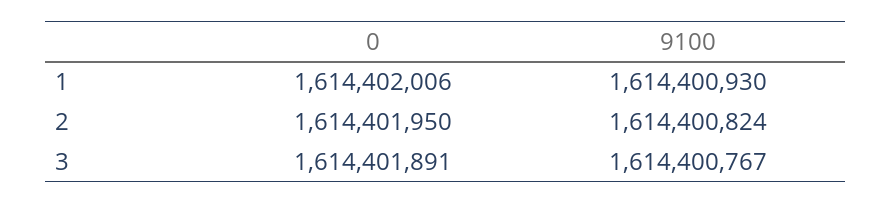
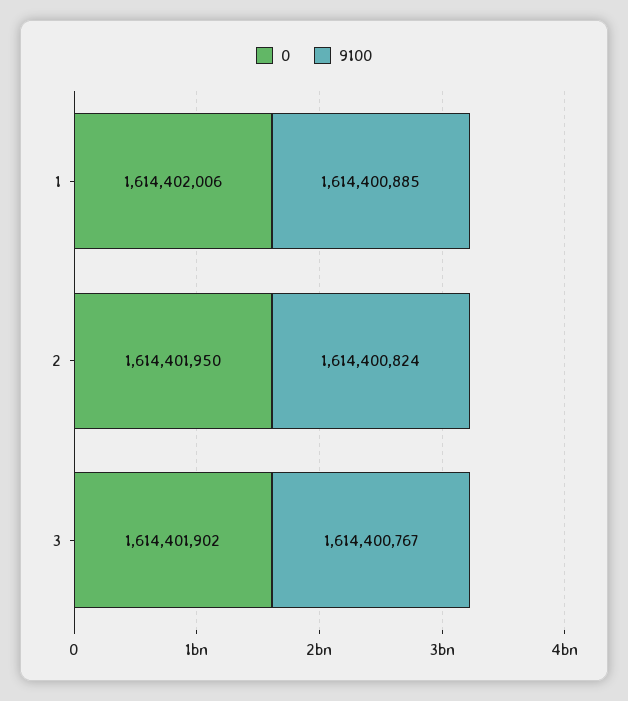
9100, 1: 1614400930 -> 1614400885
0, 3: 1614401891 -> 1614401902

